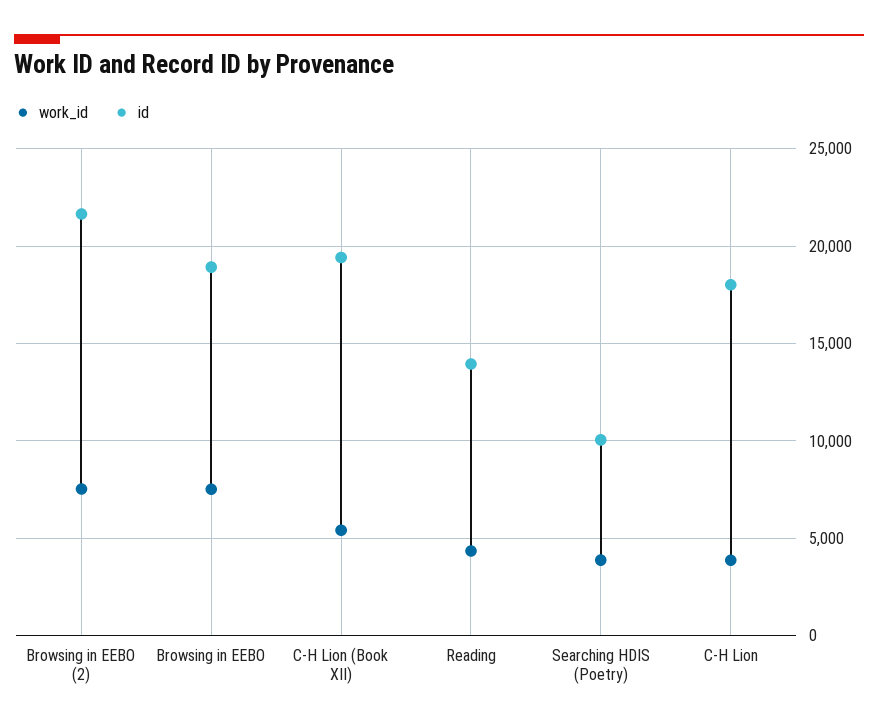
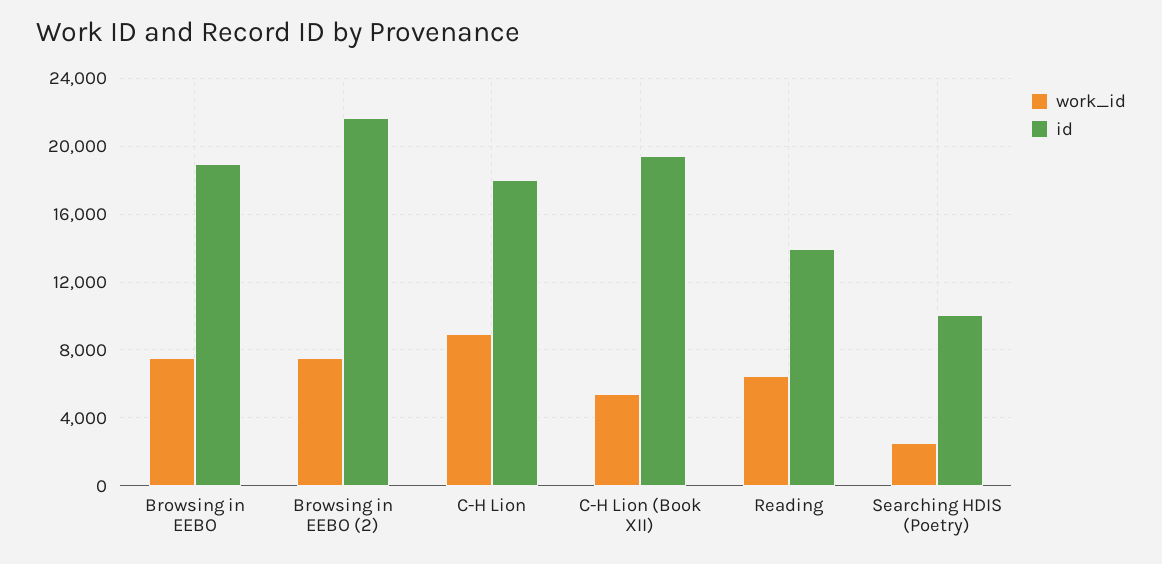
work_id, Reading: 4500 -> 6500
work_id, Searching HDIS (Poetry): 4000 -> 2500
work_id, C-H Lion: 4000 -> 9000

